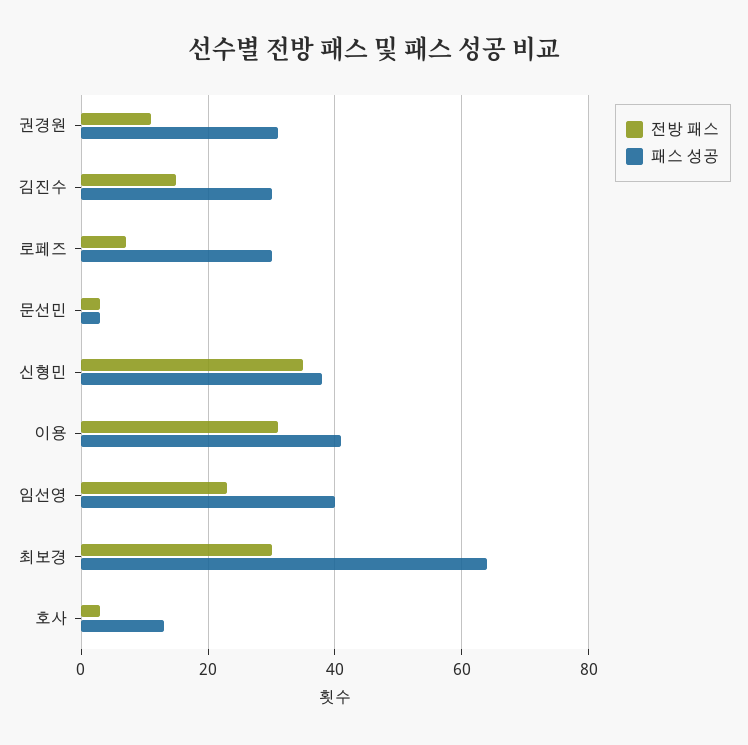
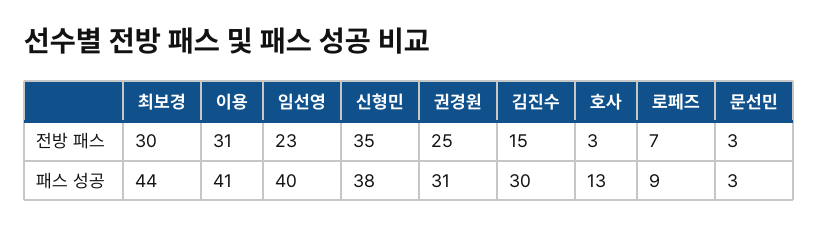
전방 패스, 권경원: 10 -> 25
패스 성공, 로페즈: 30 -> 9
패스 성공, 최보경: 65 -> 44

